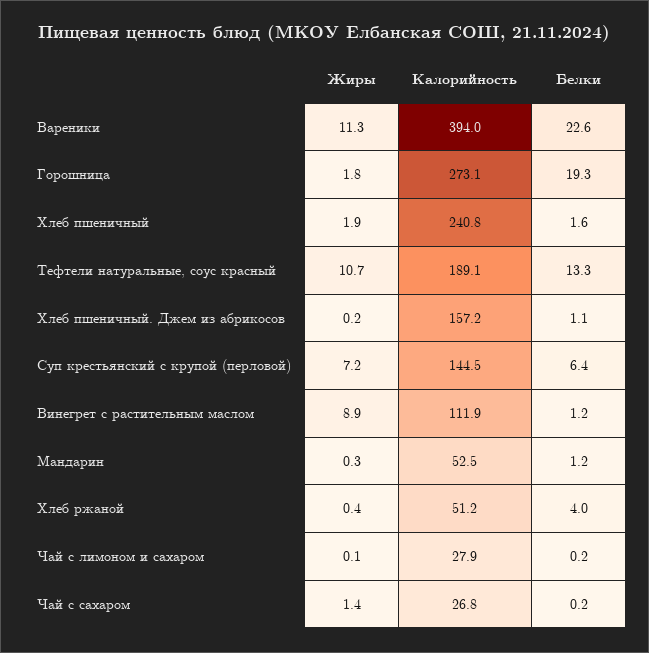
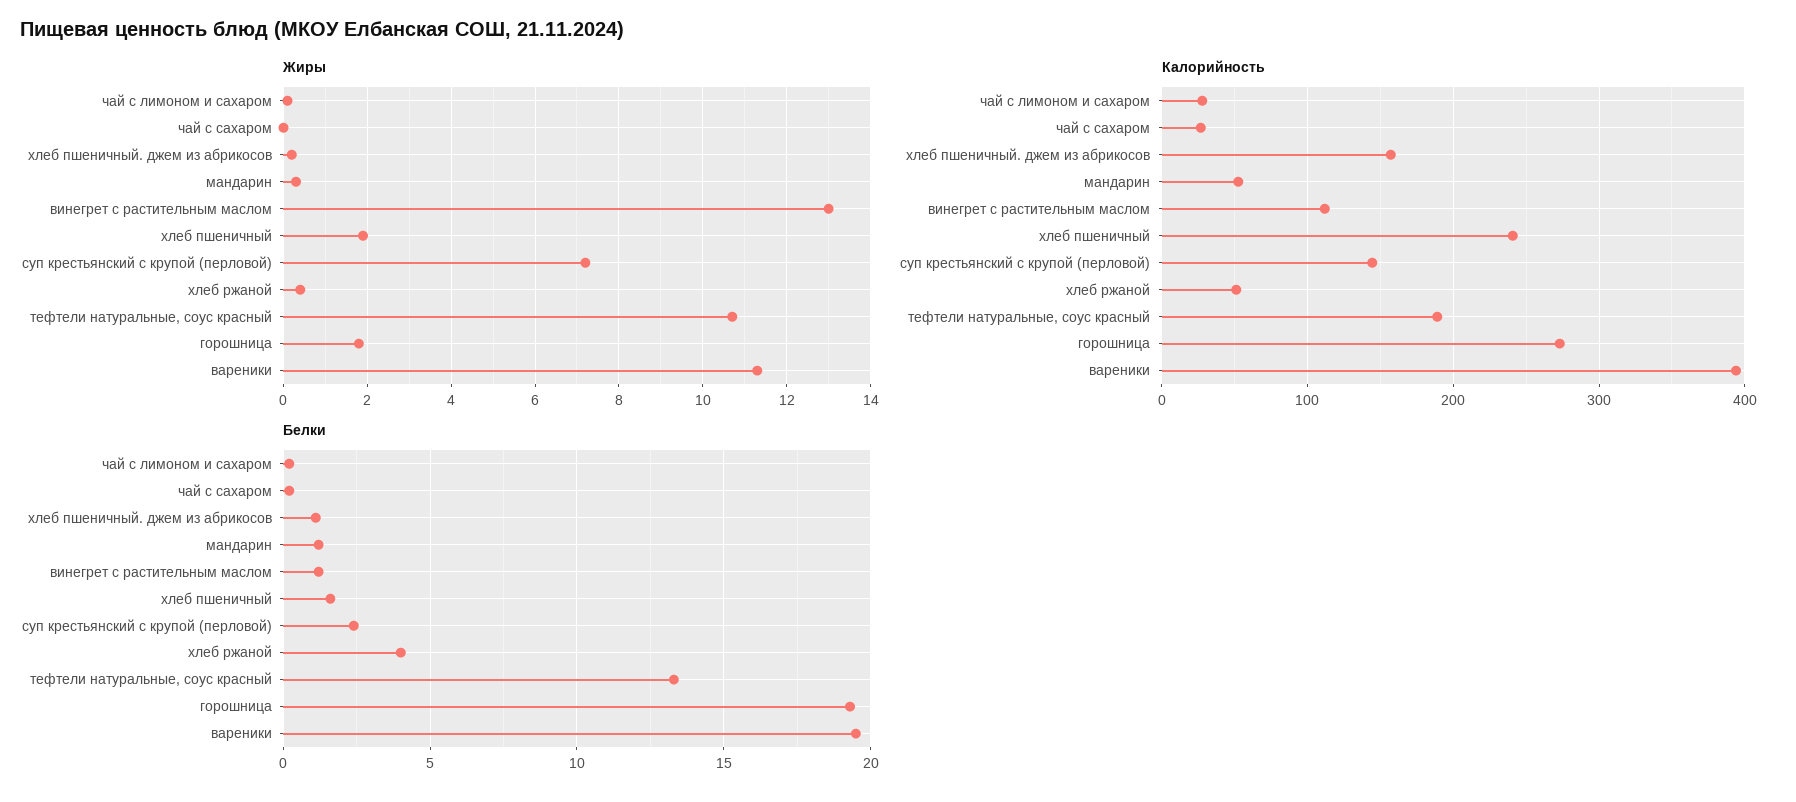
Белки, Вареники: 22.6 -> 19.5
Белки, Суп крестьянский с крупой (перловой): 6.4 -> 2.5
Жиры, Винегрет с растительным маслом: 8.9 -> 13
Жиры, Чай с сахаром: 1.4 -> 0

